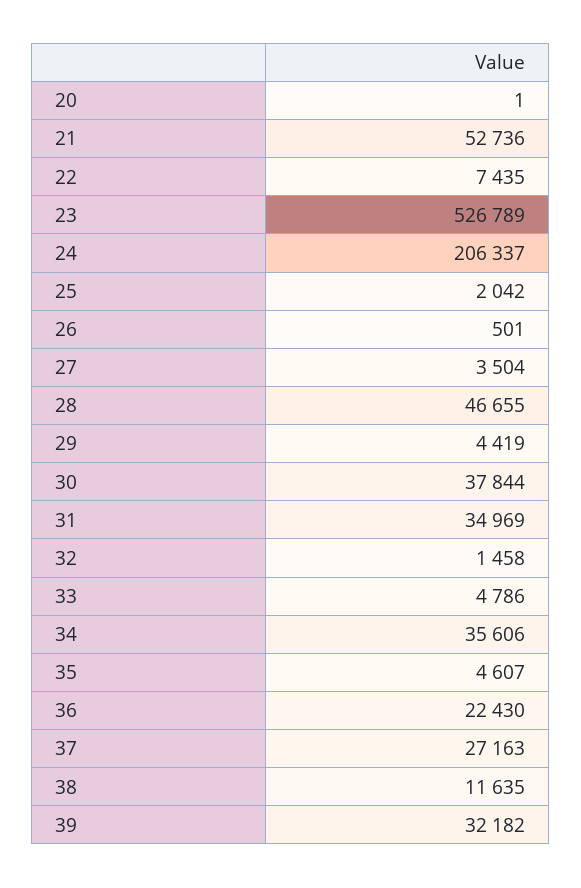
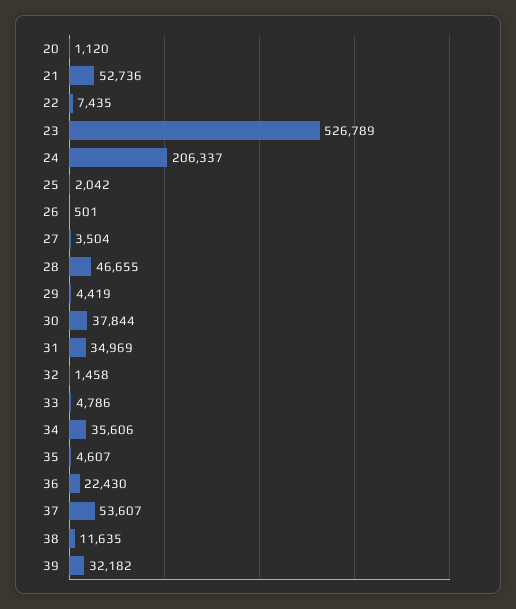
20: 1 -> 1120
37: 27163 -> 53607

